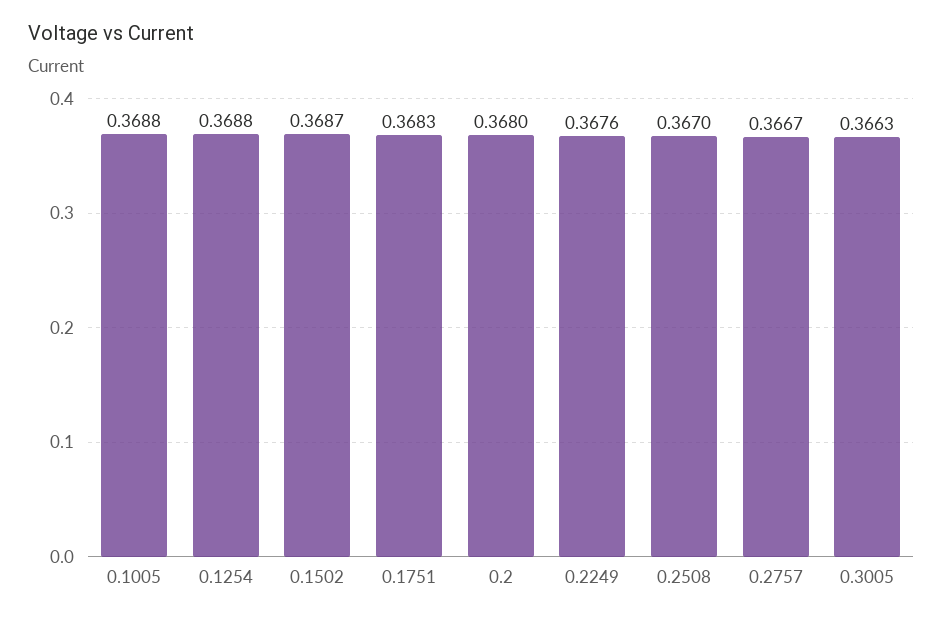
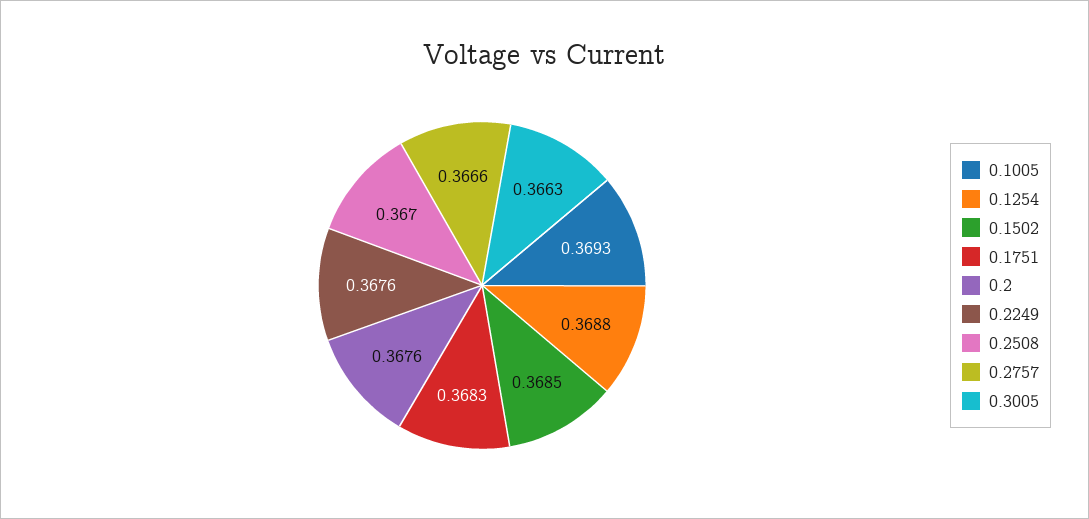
0.1005: 0.3688 -> 0.3693
0.1502: 0.3687 -> 0.3685
0.2: 0.368 -> 0.3676
0.2757: 0.3667 -> 0.3666

